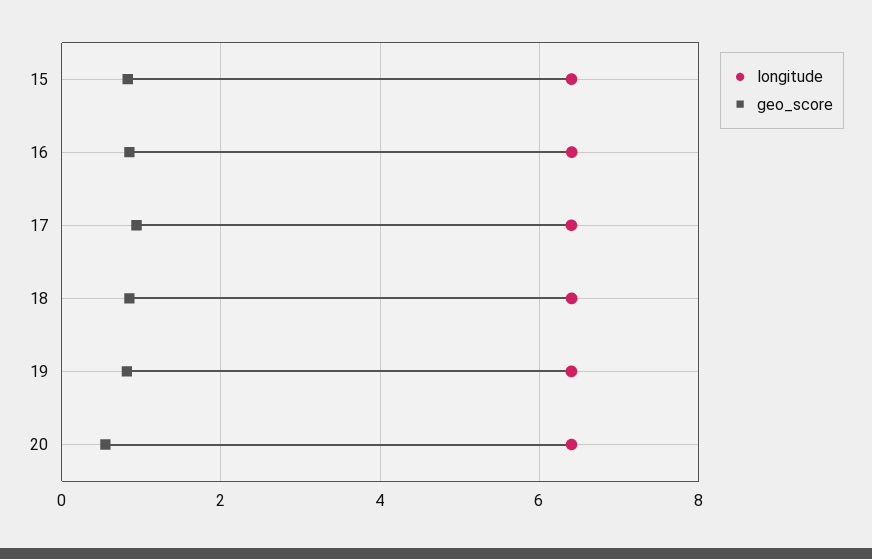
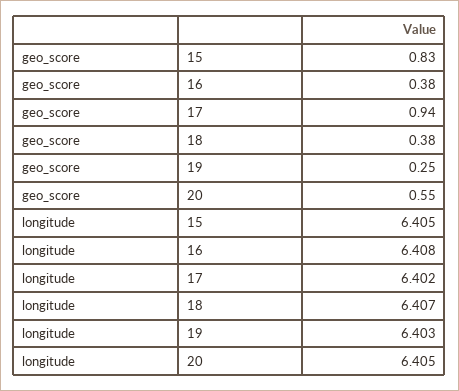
geo_score, 16: 0.8 -> 0.38
geo_score, 18: 0.8 -> 0.38
geo_score, 19: 0.8 -> 0.25

